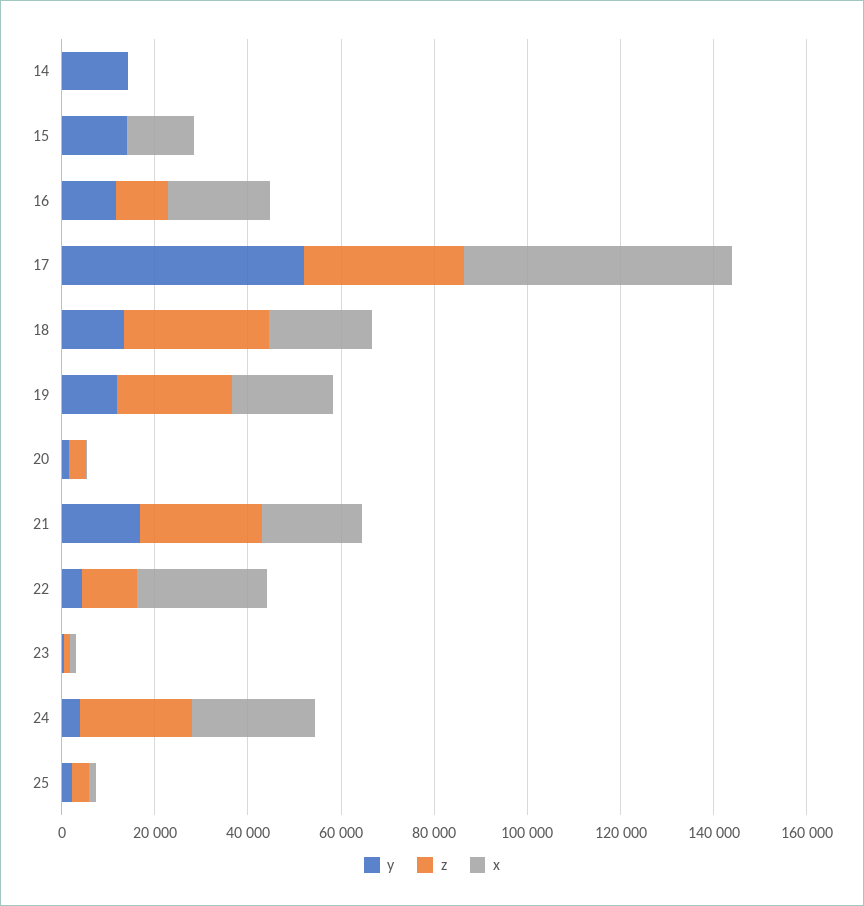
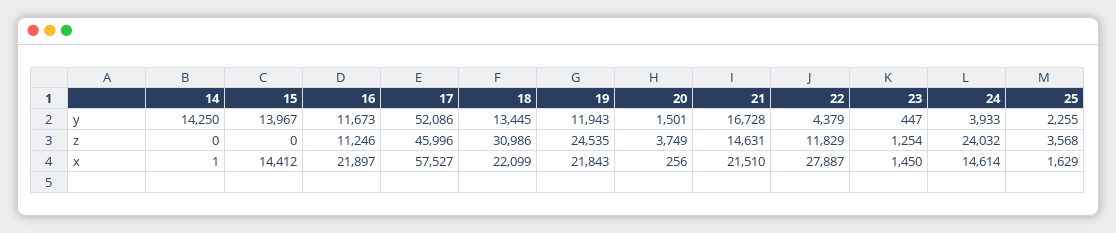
z, 17: 35000 -> 45996
z, 21: 25000 -> 14631
x, 24: 25000 -> 14614

